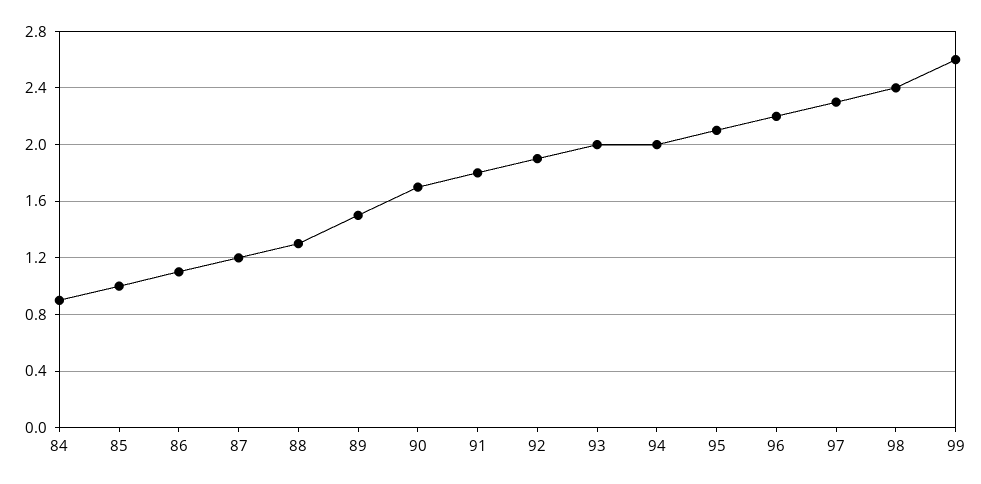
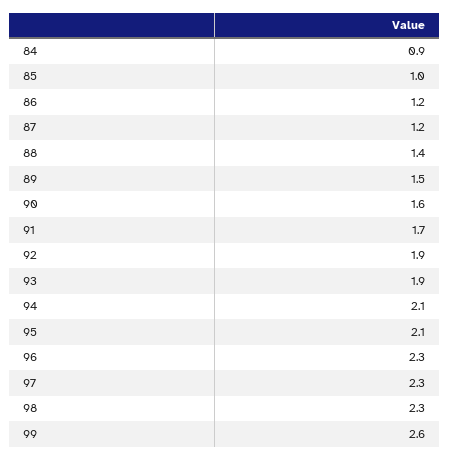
86: 1.1 -> 1.2
88: 1.3 -> 1.4
90: 1.7 -> 1.6
91: 1.8 -> 1.7
93: 2 -> 1.9
94: 2 -> 2.1
96: 2.2 -> 2.3
98: 2.4 -> 2.3

